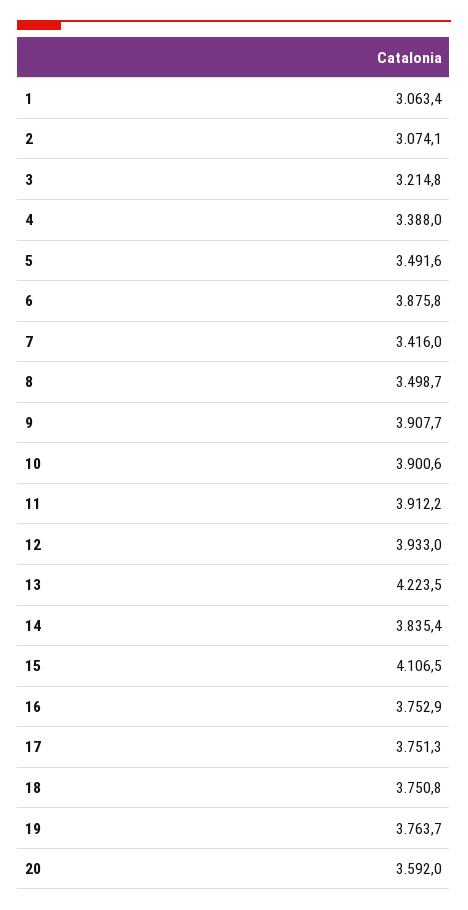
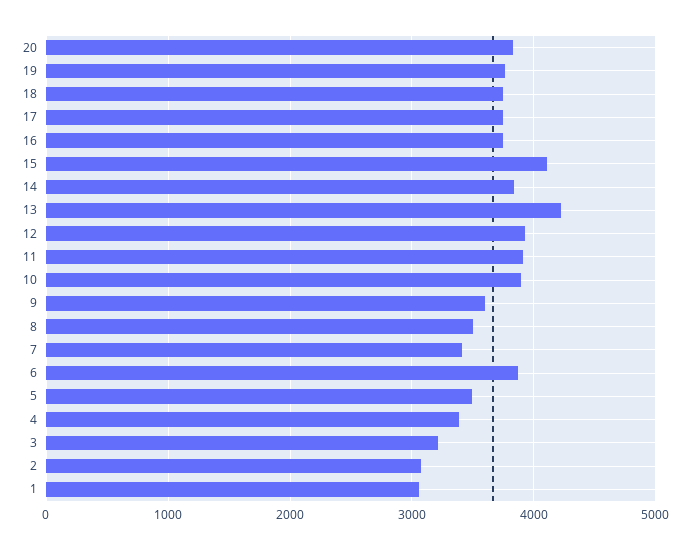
9: 3907.7 -> 3600
20: 3592 -> 3800

